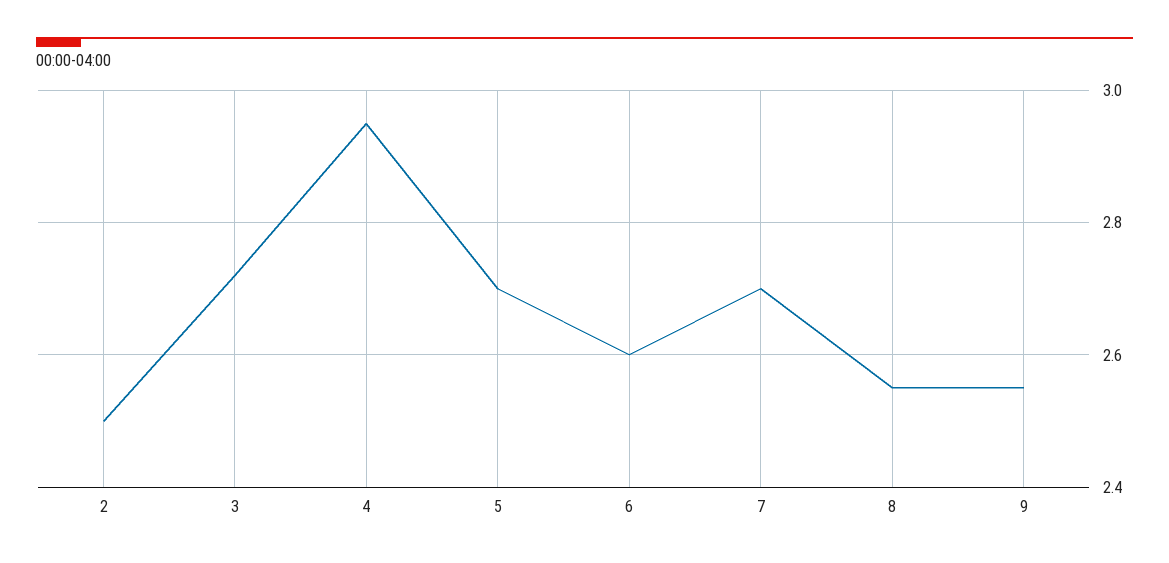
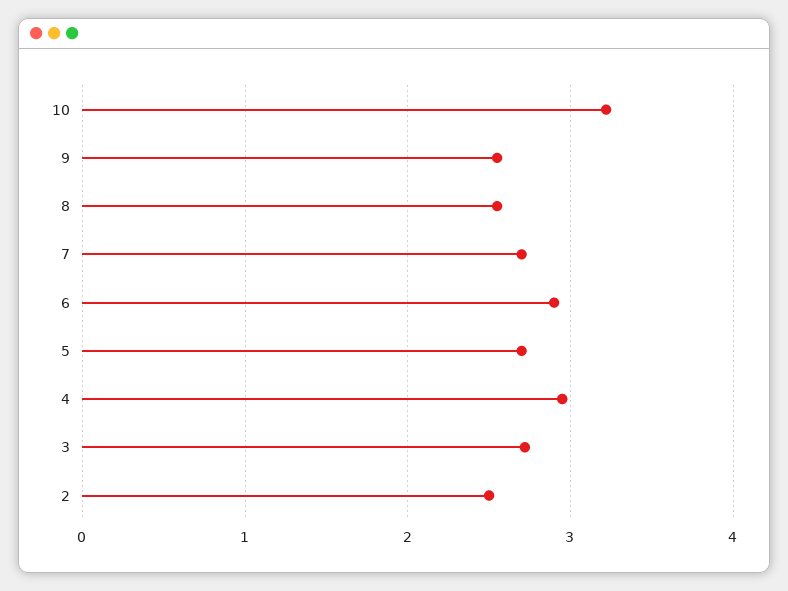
6: 2.6 -> 2.9
10: none -> 3.2

